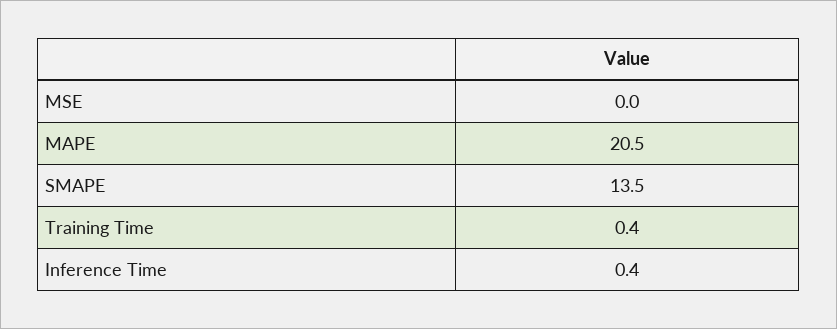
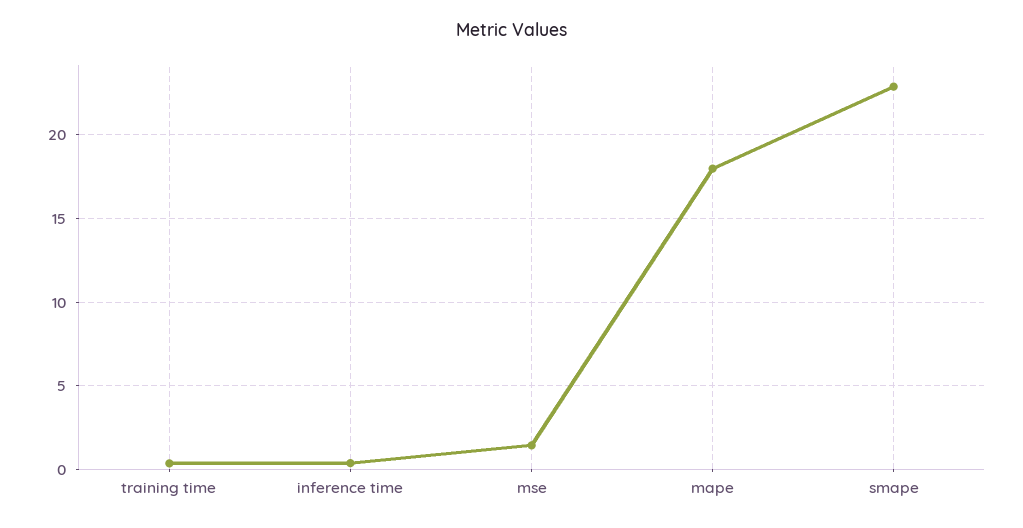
MSE: 0 -> 1.5
MAPE: 20.5 -> 18
SMAPE: 13.5 -> 23

